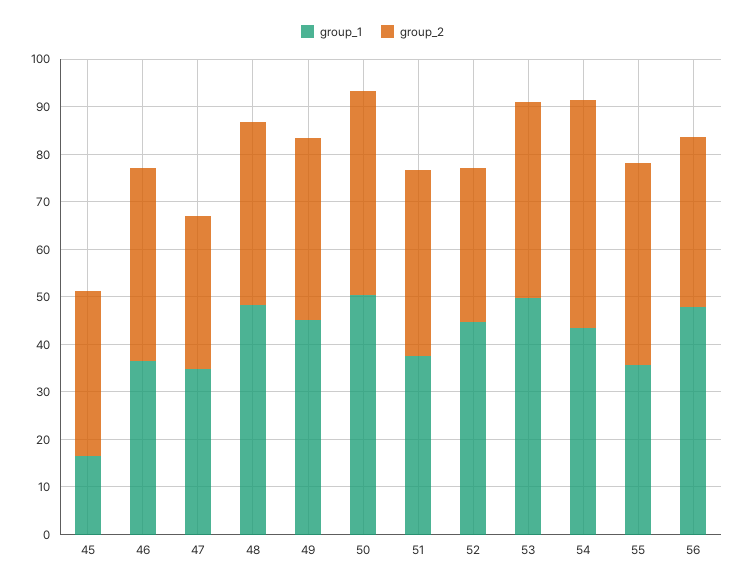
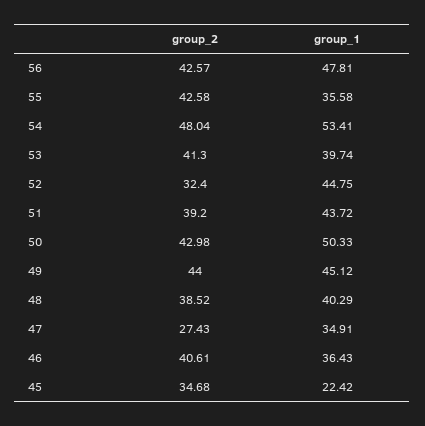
group_1, 45: 16 -> 22.42
group_2, 47: 32 -> 27.43
group_1, 48: 48 -> 40.29
group_2, 49: 38 -> 44
group_1, 51: 38 -> 43.72
group_1, 53: 50 -> 39.74
group_1, 54: 44 -> 53.41
group_2, 56: 36 -> 42.57

